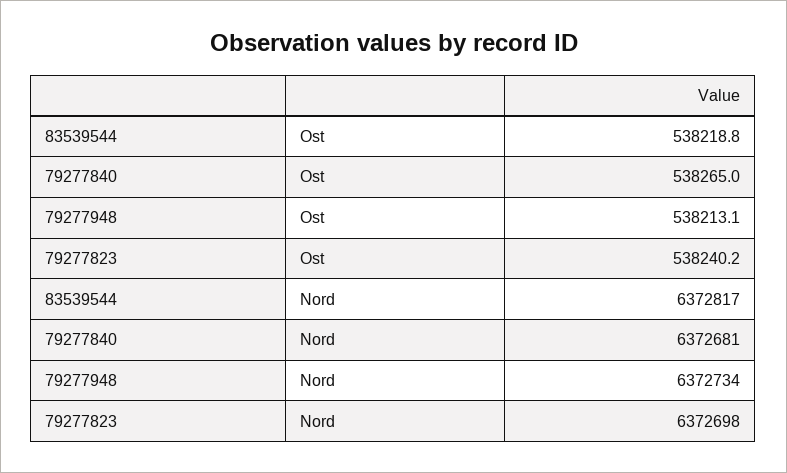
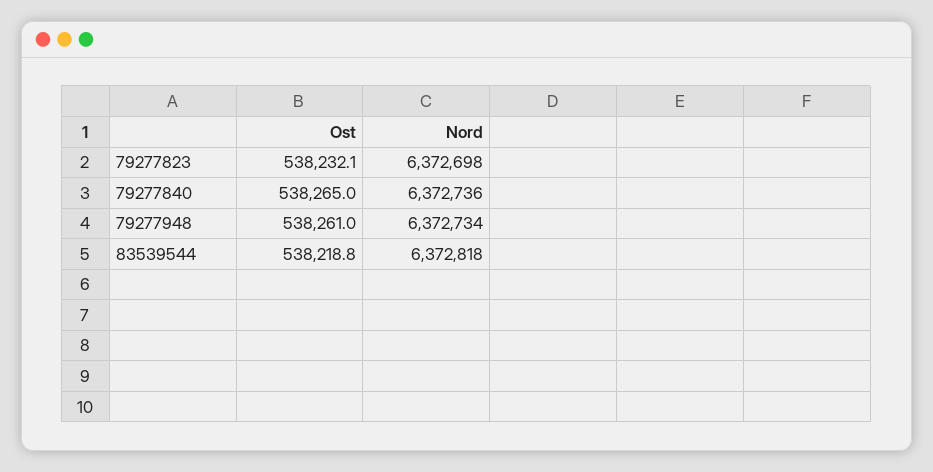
79277948, Ost: 538213.1 -> 538261
79277823, Ost: 538240.2 -> 538232.1
83539544, Nord: 6372817 -> 6372818
79277840, Nord: 6372681 -> 6372736

